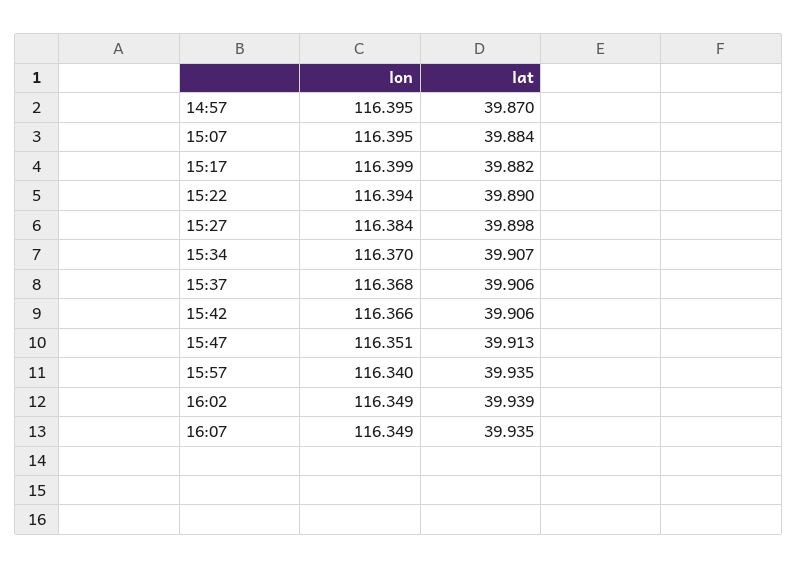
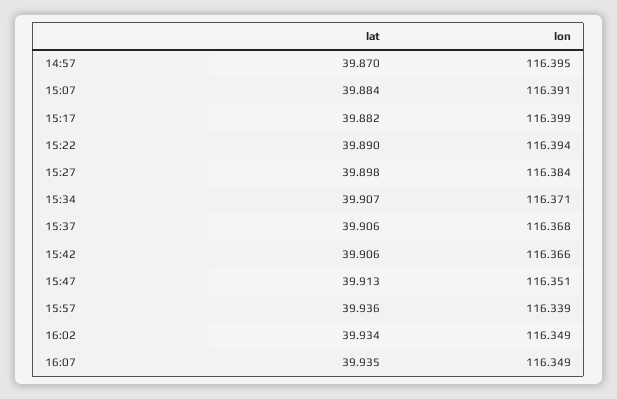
lon, 15:07: 116.395 -> 116.391
lon, 15:34: 116.37 -> 116.371
lon, 15:57: 116.34 -> 116.339
lat, 15:57: 39.935 -> 39.936
lat, 16:02: 39.939 -> 39.934

